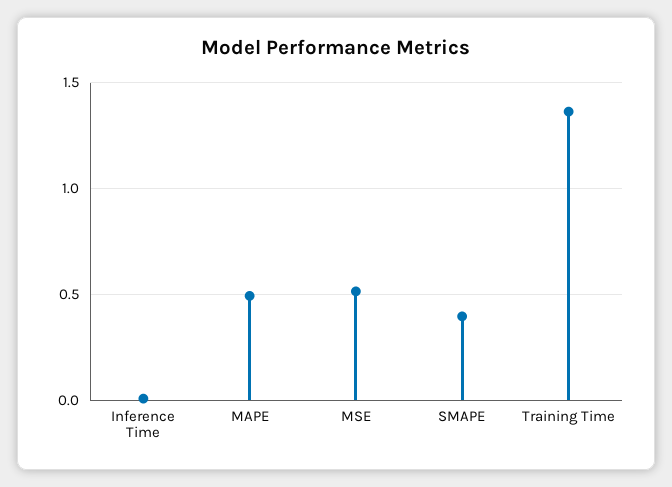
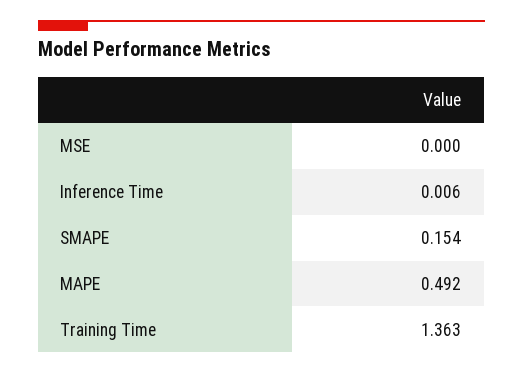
MSE: 0.5 -> 0
SMAPE: 0.4 -> 0.154

